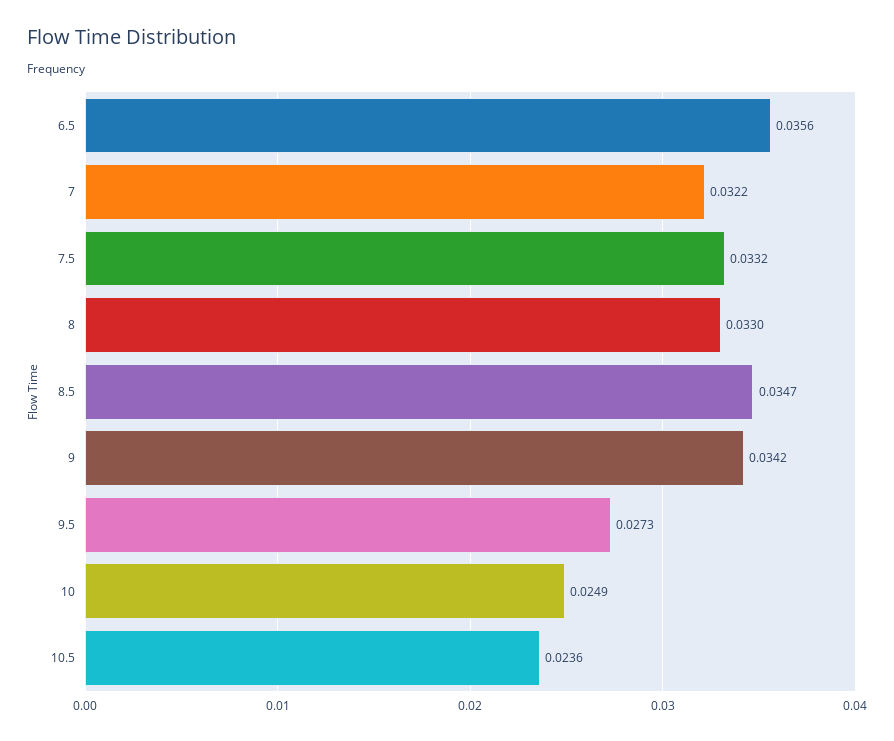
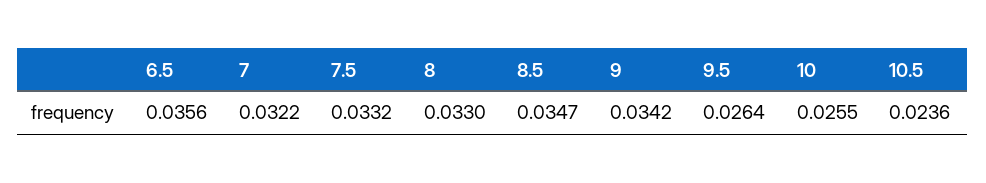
9.5: 0.0273 -> 0.0264
10: 0.0249 -> 0.0255

